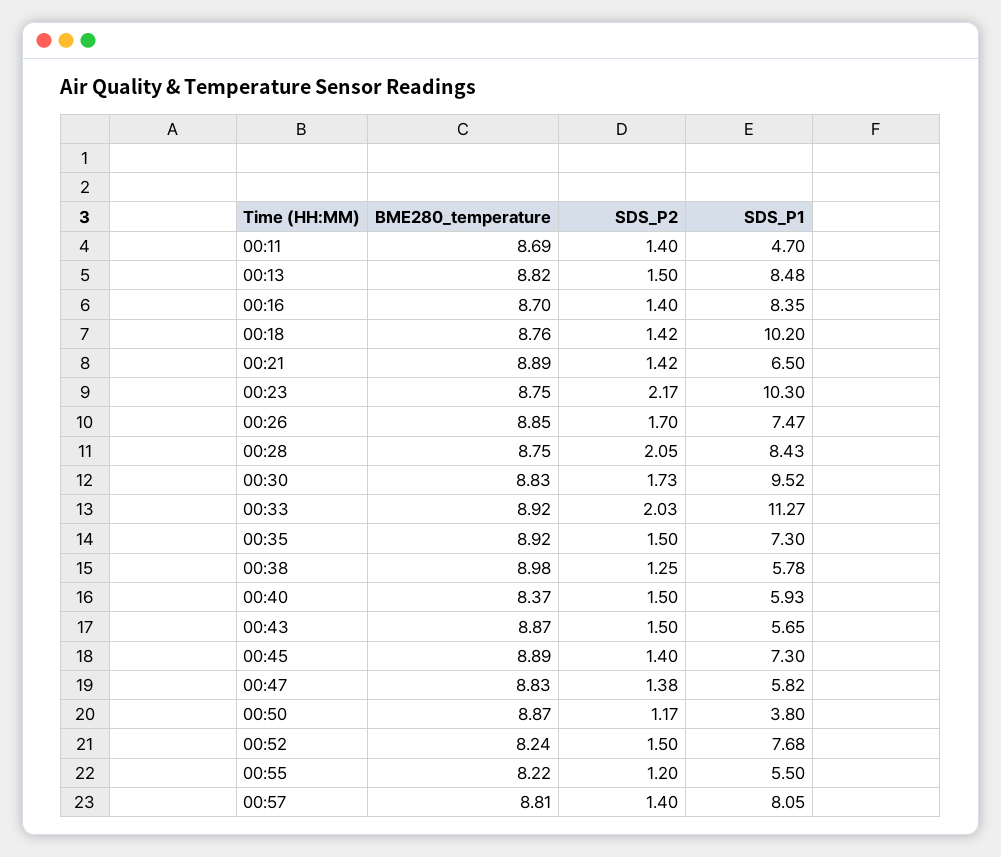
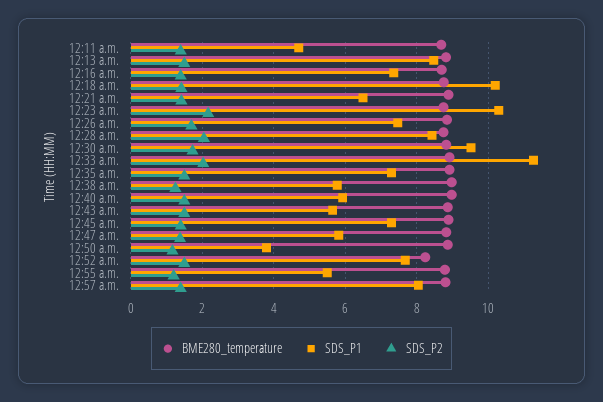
SDS_P1, 00:16: 8.35 -> 7.4
BME280_temperature, 00:40: 8.37 -> 9
BME280_temperature, 00:55: 8.22 -> 8.8

